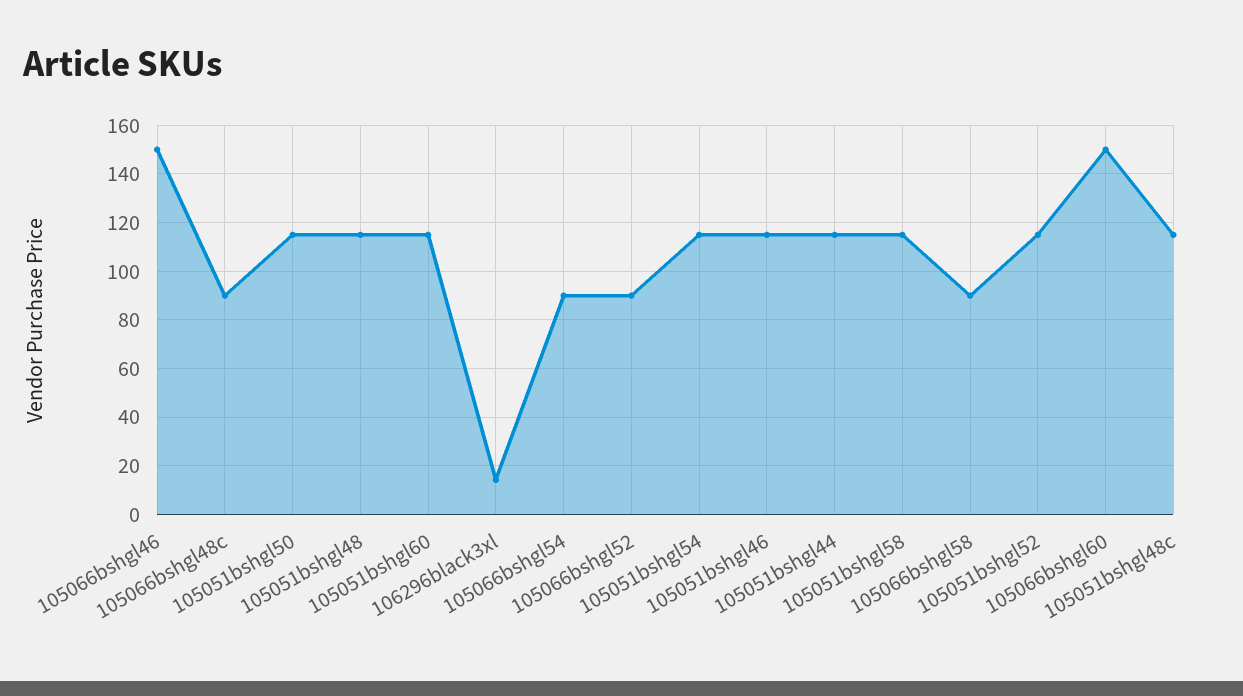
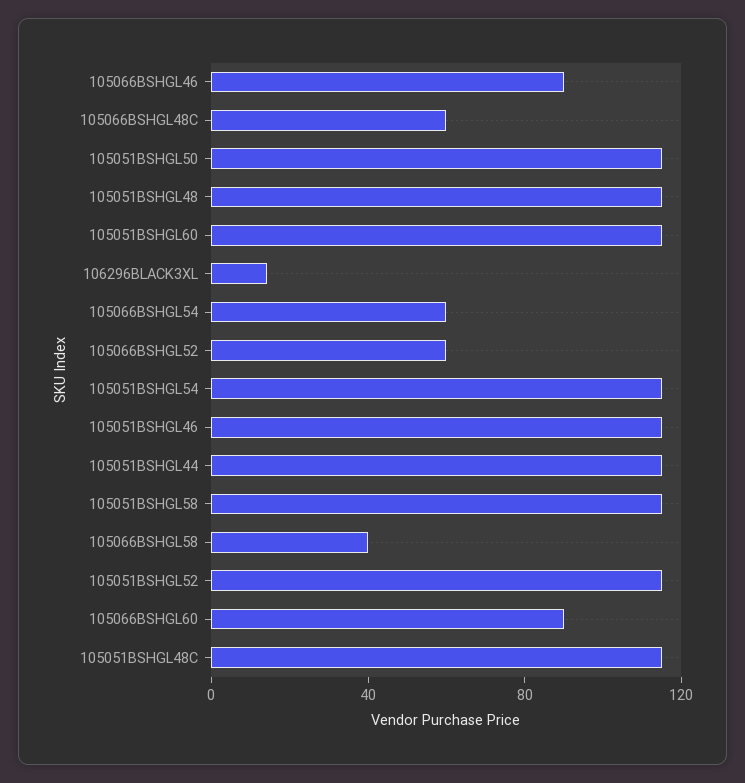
105066bshgl46: 150 -> 90
105066bshgl48c: 90 -> 60
105066bshgl54: 90 -> 60
105066bshgl52: 90 -> 60
105066bshgl58: 90 -> 40
105066bshgl60: 150 -> 90

